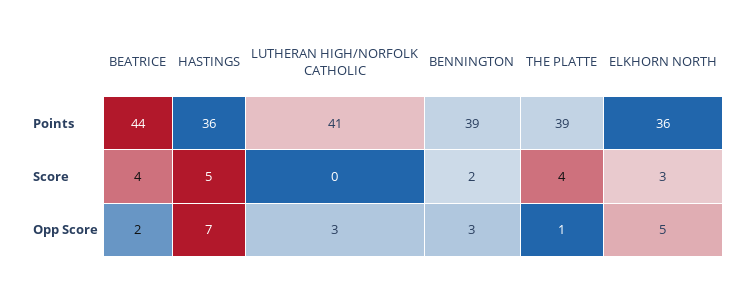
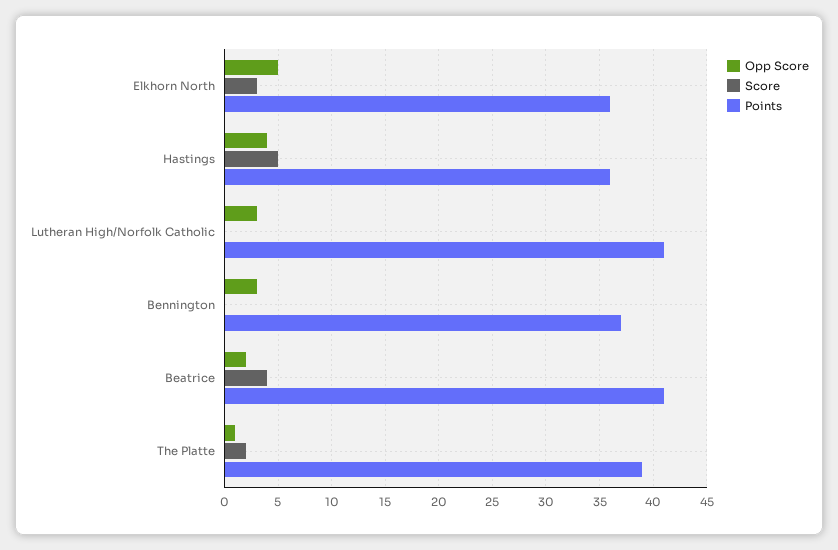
Points, BEATRICE: 44 -> 41
Points, BENNINGTON: 39 -> 37
Score, BENNINGTON: 2 -> 0
Score, THE PLATTE: 4 -> 2
Opp Score, HASTINGS: 7 -> 4

